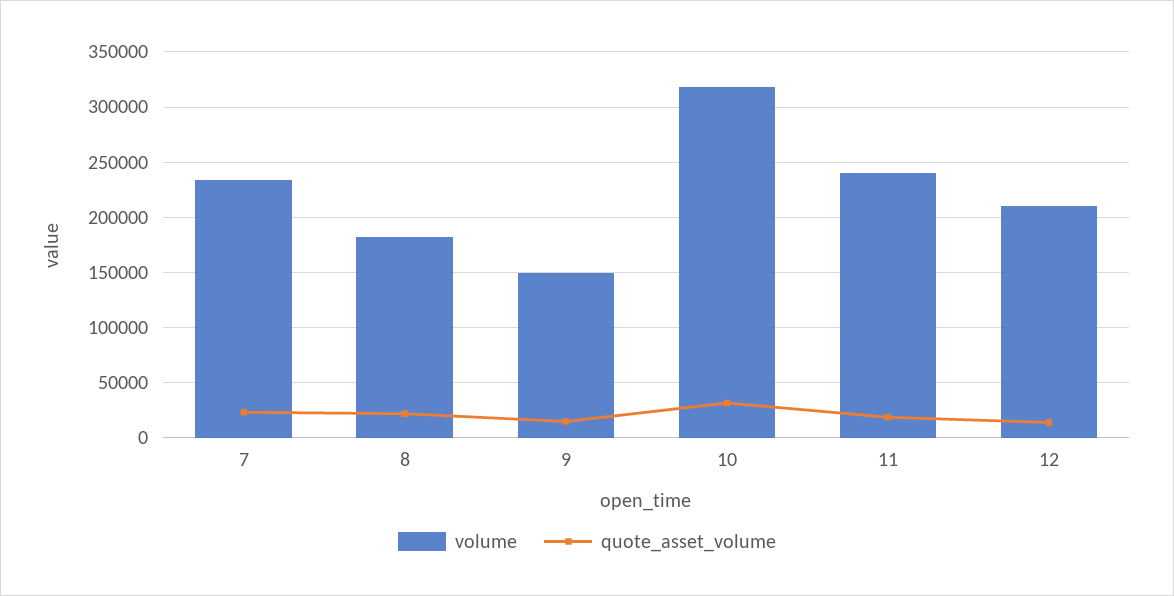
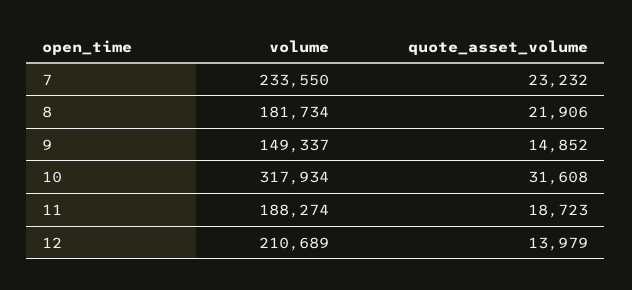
volume, 11: 240000 -> 188274

